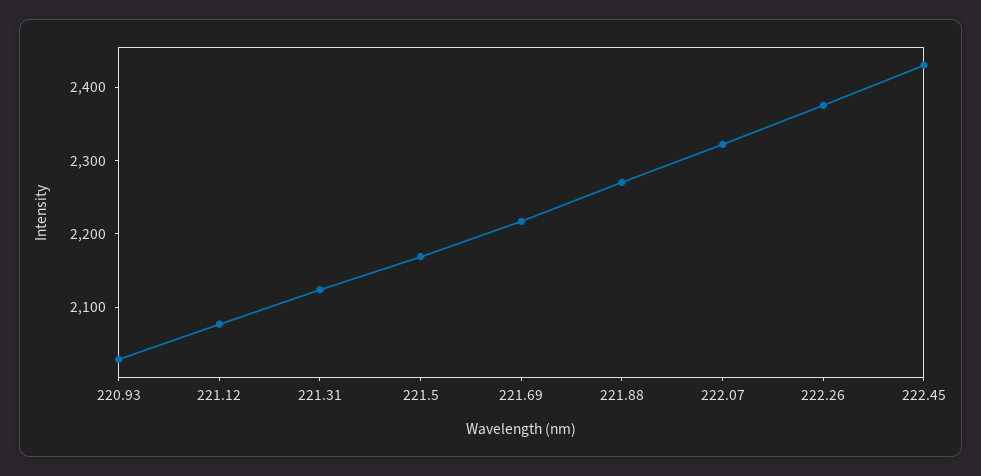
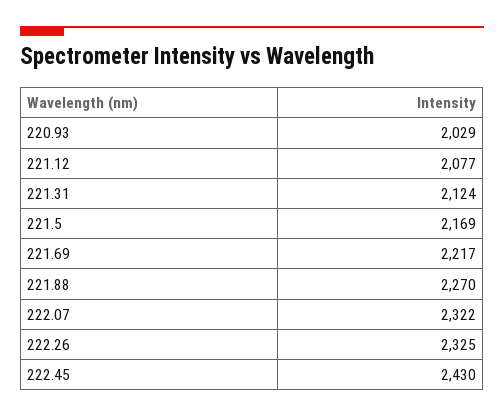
222.26: 2380 -> 2325

